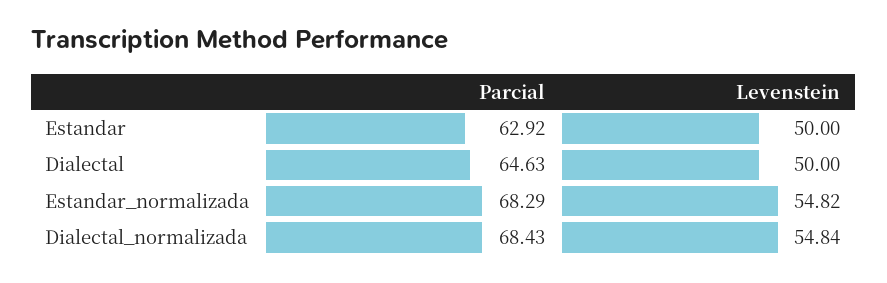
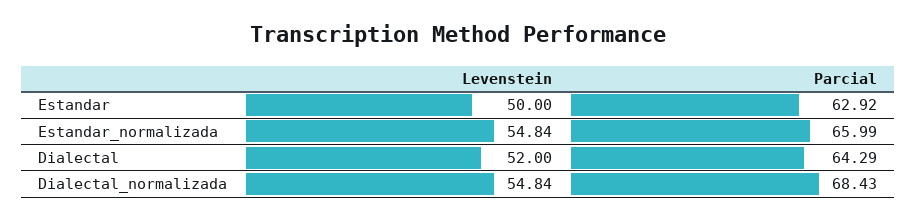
Parcial, Dialectal: 64.63 -> 64.29
Levenstein, Dialectal: 50 -> 52
Parcial, Estandar_normalizada: 68.29 -> 65.99
Levenstein, Estandar_normalizada: 54.82 -> 54.84

